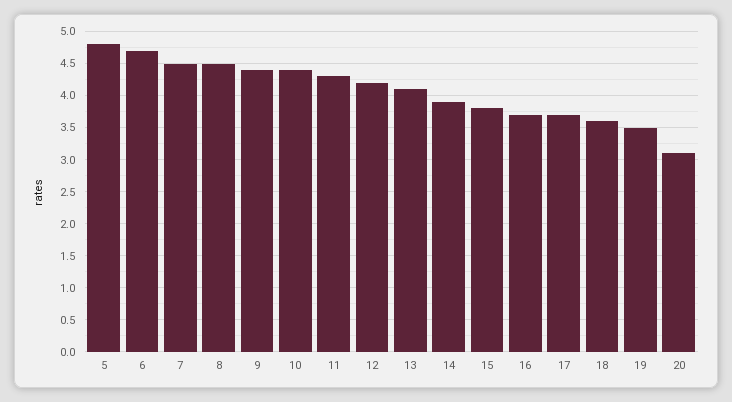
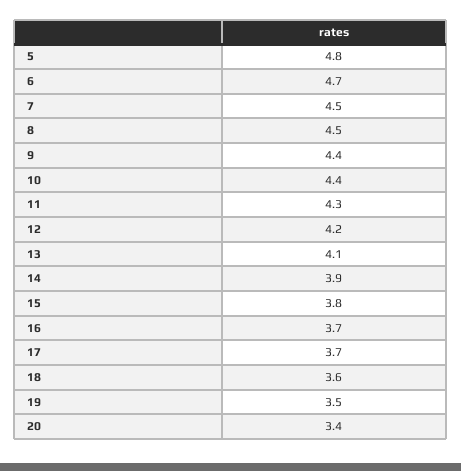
20: 3.1 -> 3.4

